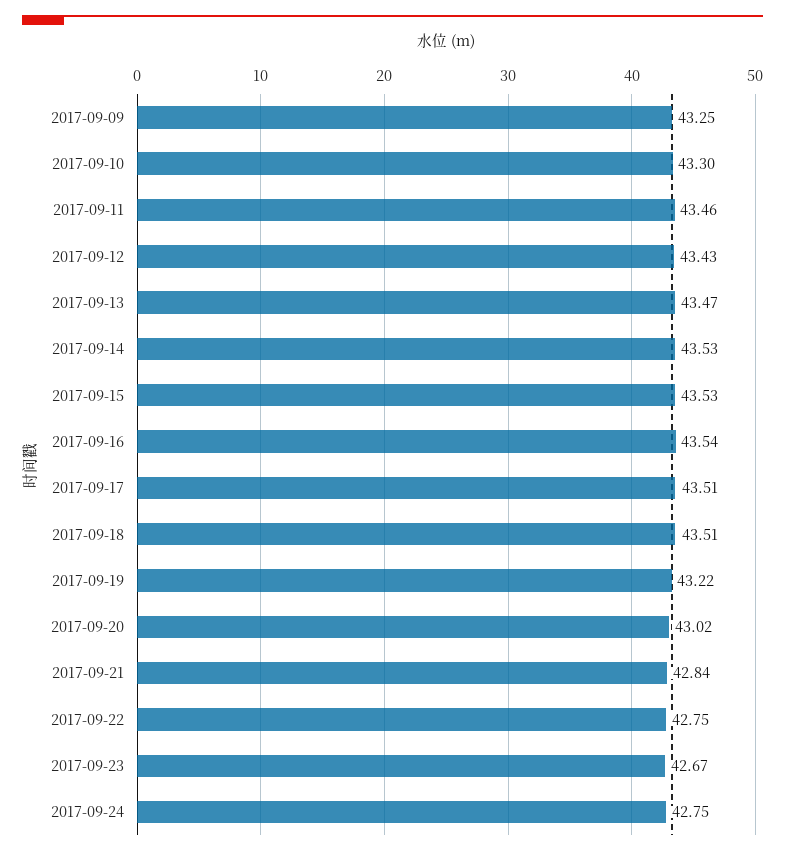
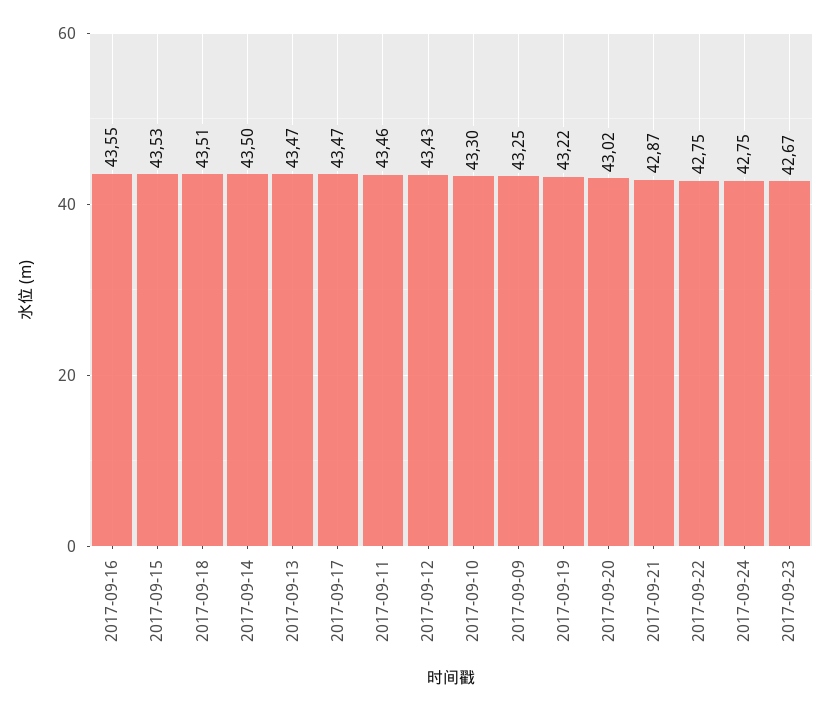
2017-09-14: 43.53 -> 43.5
2017-09-16: 43.54 -> 43.55
2017-09-17: 43.51 -> 43.47
2017-09-21: 42.84 -> 42.87

